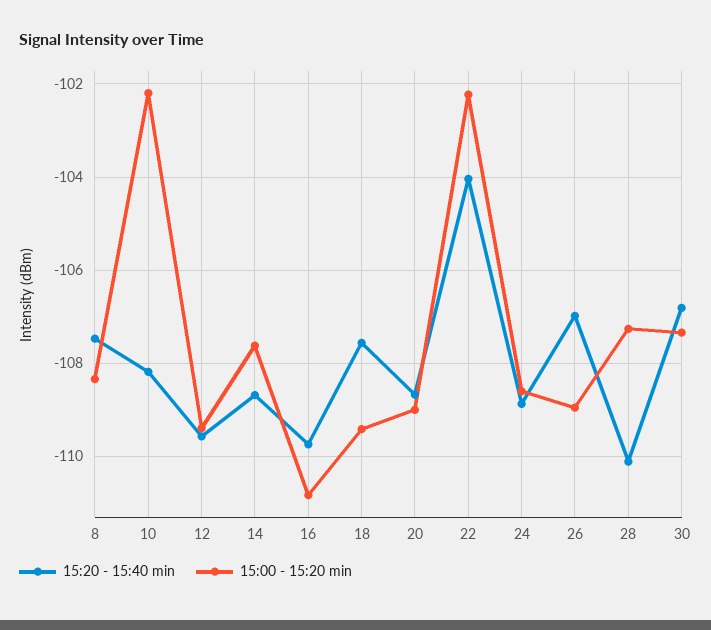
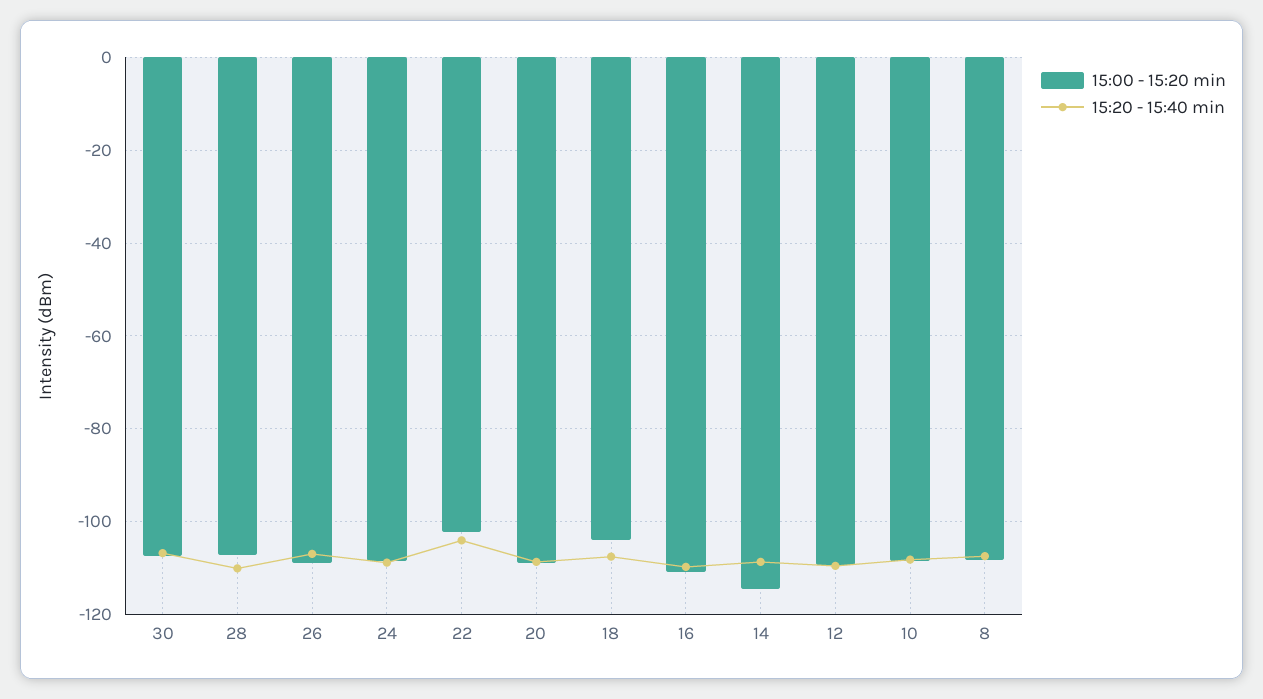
15:00 - 15:20 min, 10: -102.2 -> -108
15:00 - 15:20 min, 14: -107.6 -> -114
15:00 - 15:20 min, 18: -109.4 -> -104

